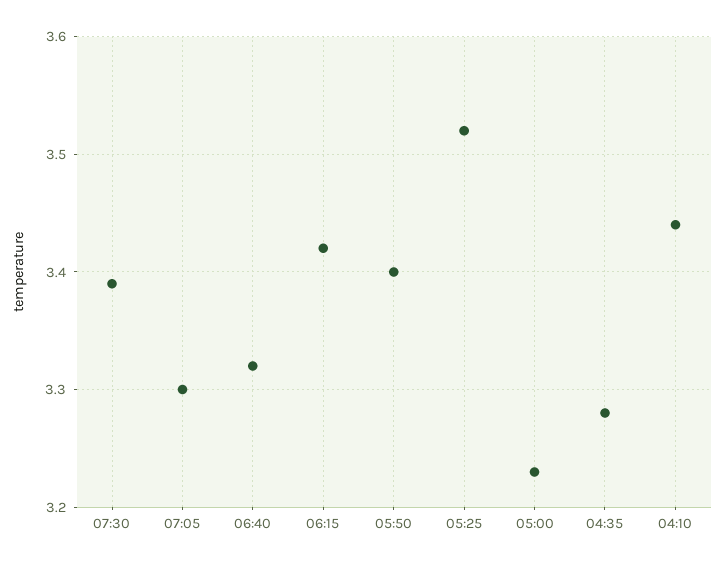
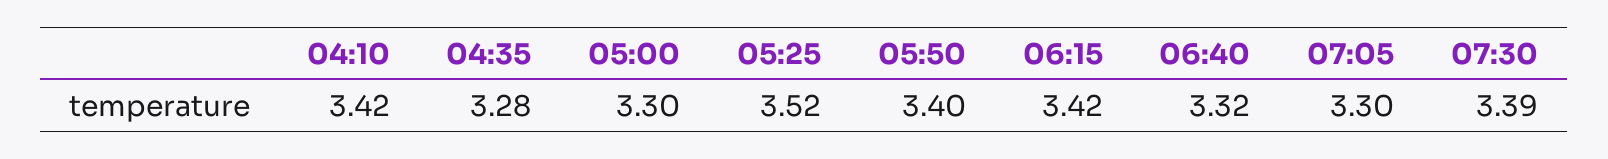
05:00: 3.23 -> 3.3
04:10: 3.44 -> 3.42

